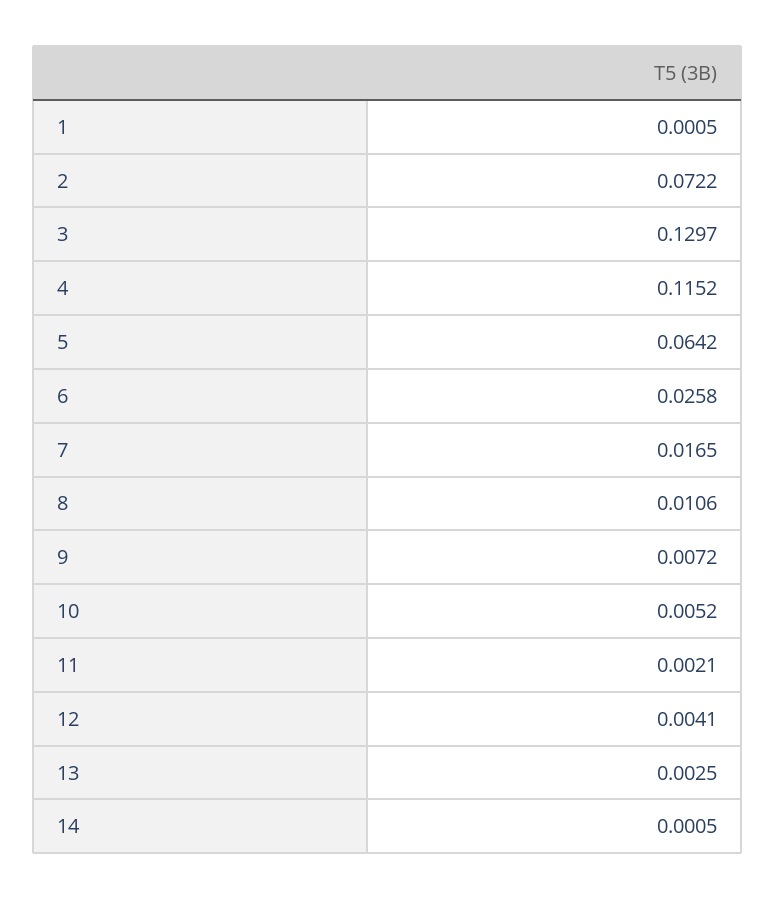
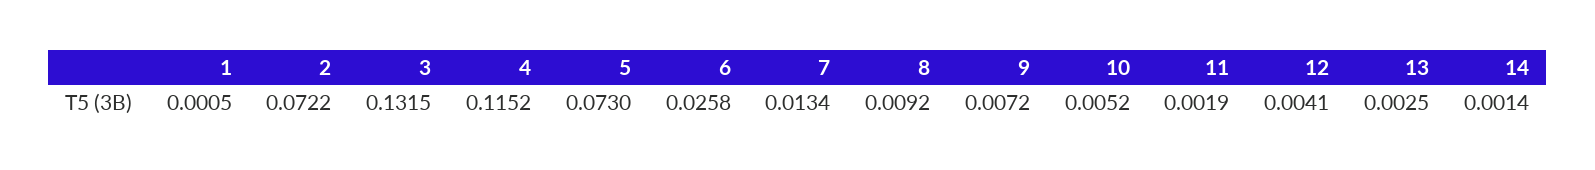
3: 0.1297 -> 0.1315
5: 0.0642 -> 0.073
7: 0.0165 -> 0.0134
8: 0.0106 -> 0.0092
11: 0.0021 -> 0.0019
14: 0.0005 -> 0.0014

